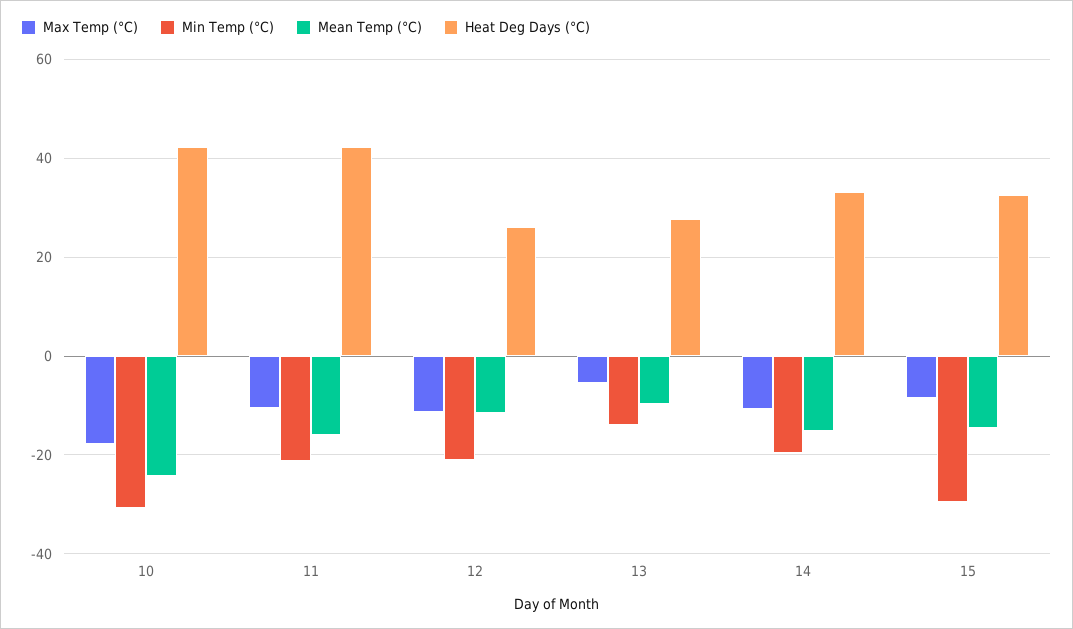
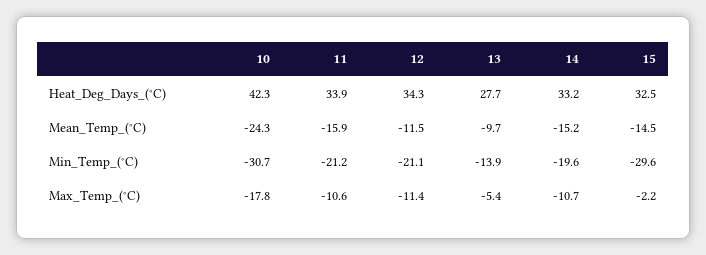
Heat Deg Days (°C), 11: 42 -> 33.9
Heat Deg Days (°C), 12: 26 -> 34.3
Max Temp (°C), 15: -8 -> -2.2

